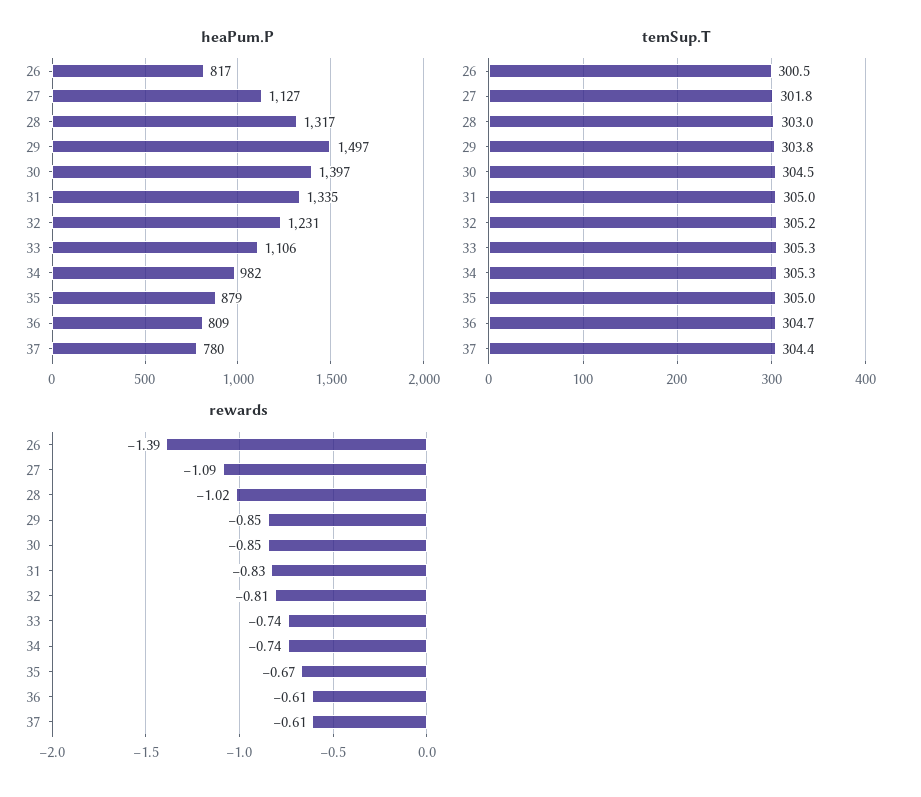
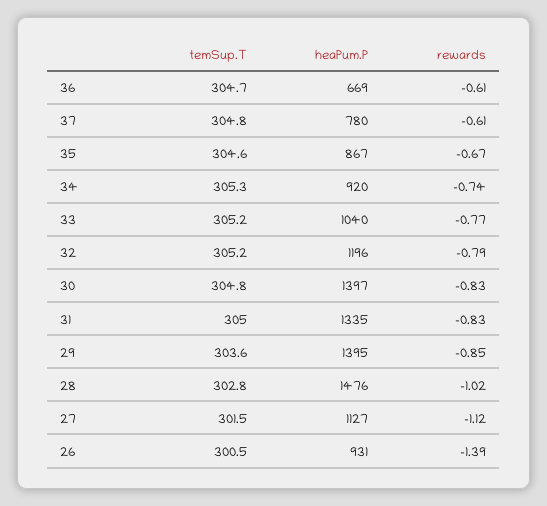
heaPum.P, 26: 817 -> 931
heaPum.P, 28: 1317 -> 1476
heaPum.P, 29: 1497 -> 1395
heaPum.P, 32: 1231 -> 1196
heaPum.P, 33: 1106 -> 1040
heaPum.P, 34: 982 -> 920
heaPum.P, 35: 879 -> 867
heaPum.P, 36: 809 -> 669
temSup.T, 27: 301.8 -> 301.5
temSup.T, 28: 303 -> 302.8
temSup.T, 29: 303.8 -> 303.6
temSup.T, 30: 304.5 -> 304.8
temSup.T, 33: 305.3 -> 305.2
temSup.T, 35: 305 -> 304.6
temSup.T, 37: 304.4 -> 304.8
rewards, 27: -1.09 -> -1.12
rewards, 30: -0.85 -> -0.83
rewards, 32: -0.81 -> -0.79
rewards, 33: -0.74 -> -0.77

